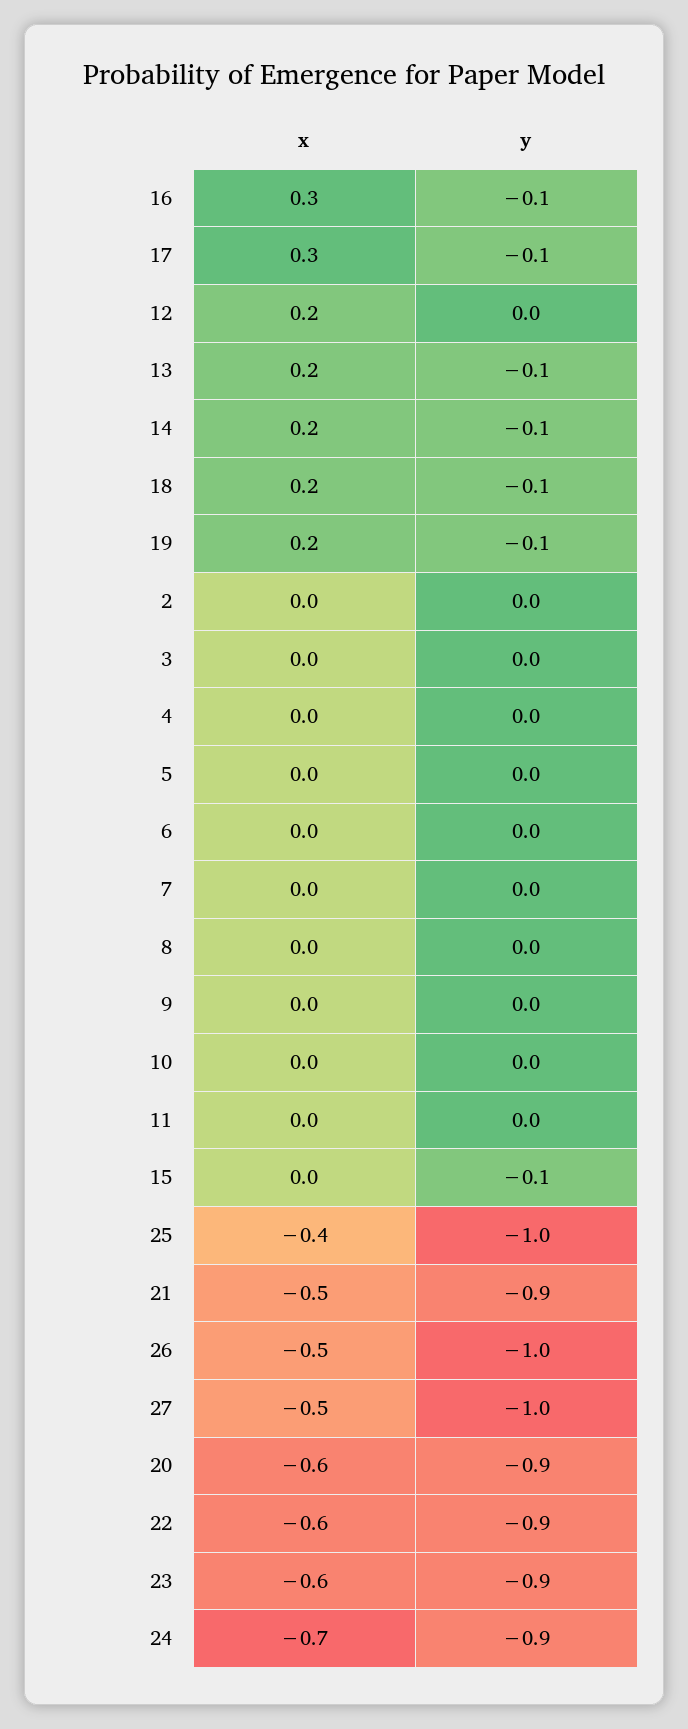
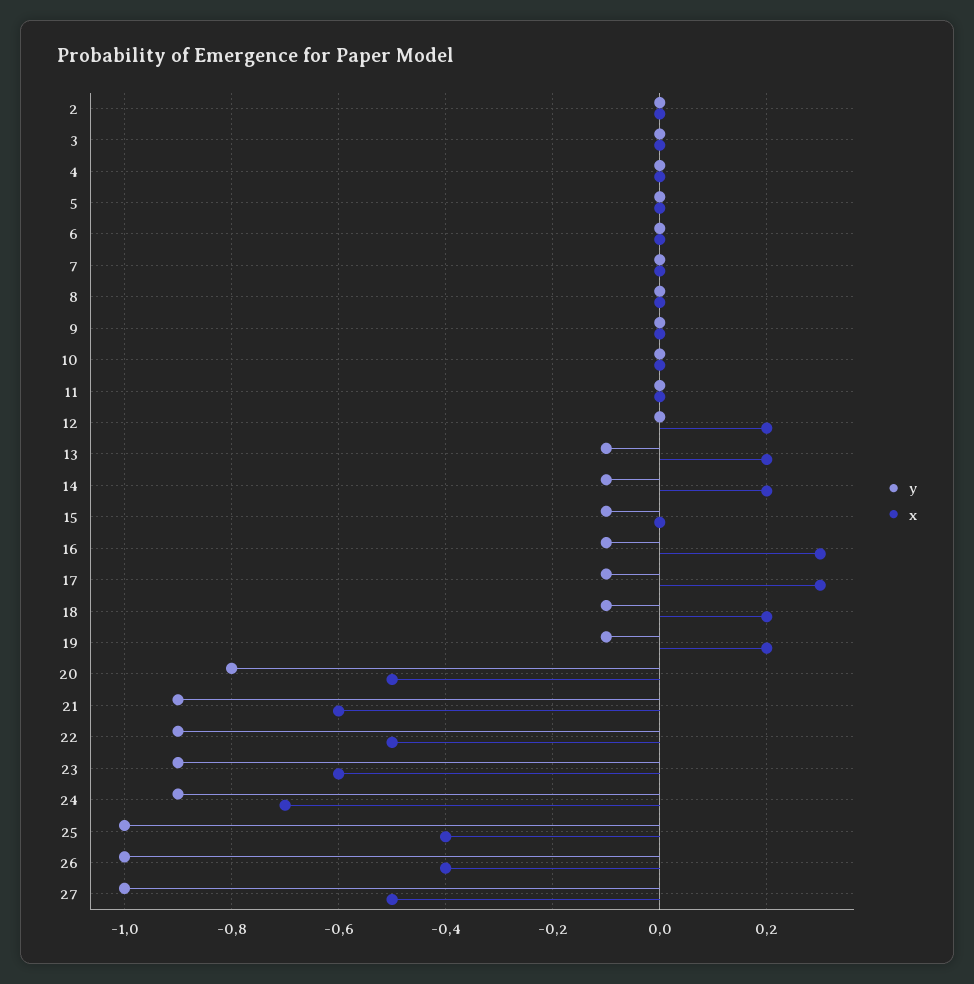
x, 21: -0.5 -> -0.6
x, 26: -0.5 -> -0.4
x, 20: -0.6 -> -0.5
y, 20: -0.9 -> -0.8
x, 22: -0.6 -> -0.5

